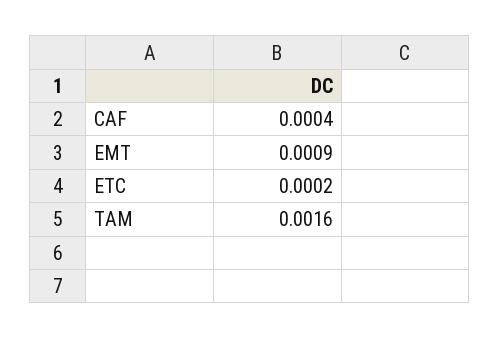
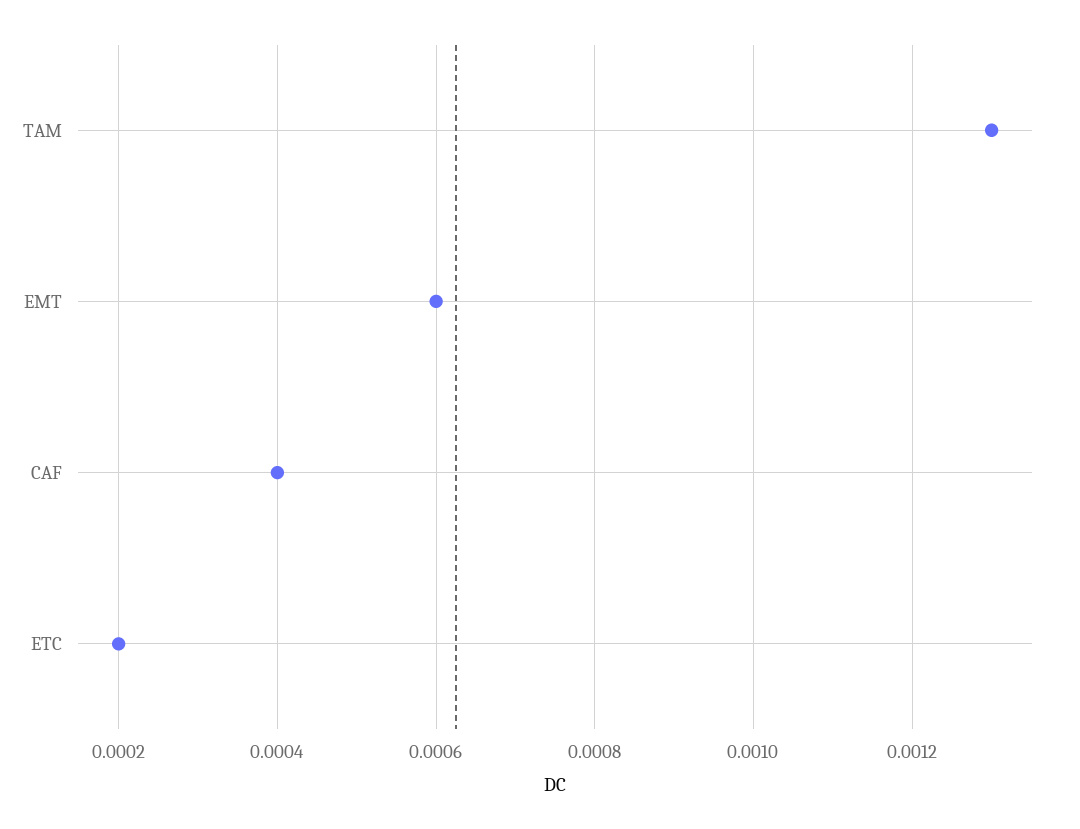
EMT: 0.0009 -> 0.0006
TAM: 0.0016 -> 0.0013

